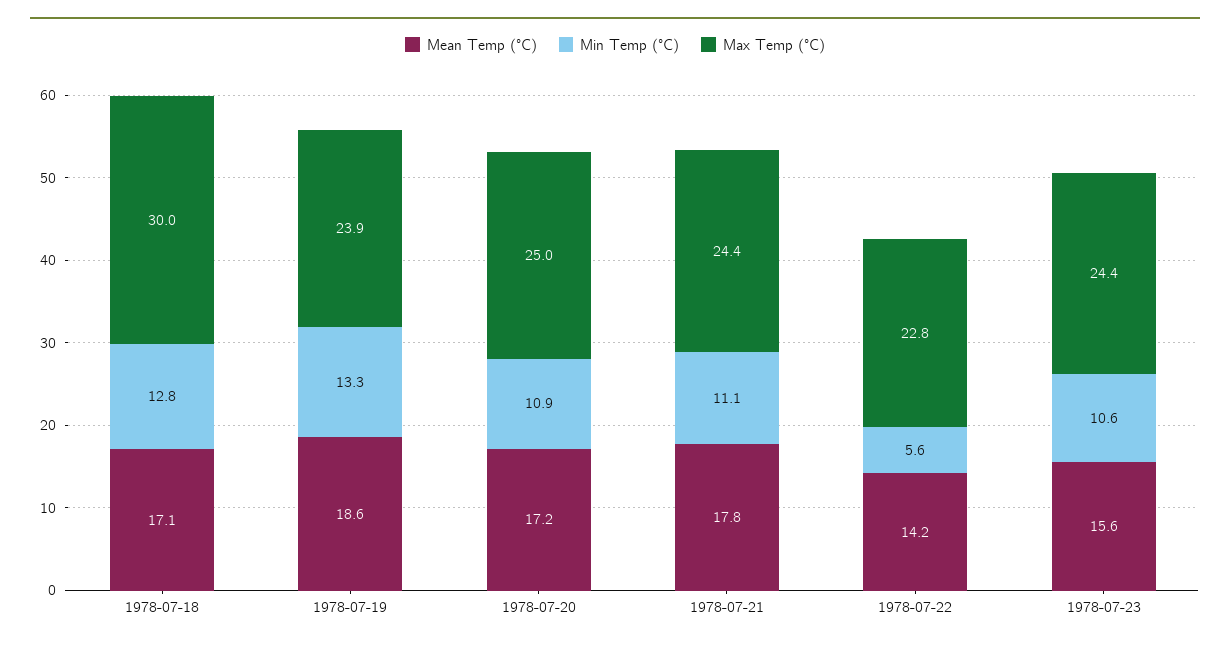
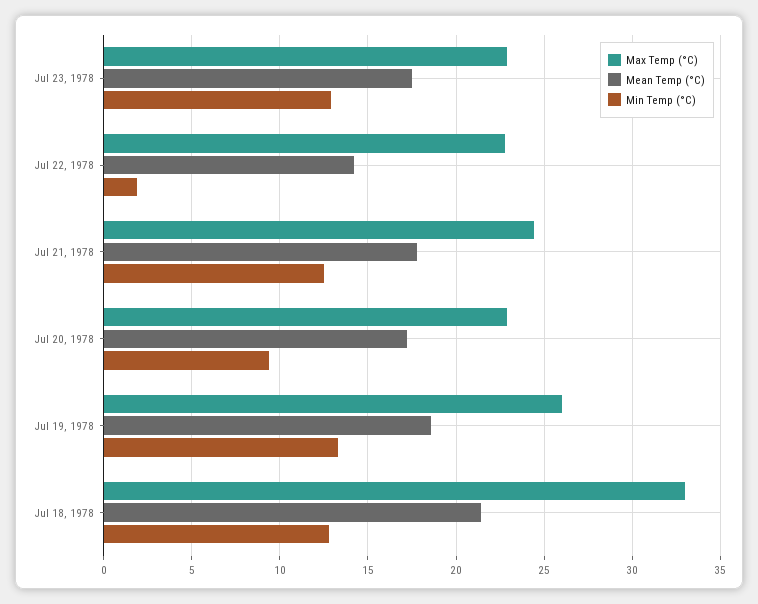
Mean Temp (°C), 1978-07-18: 17.1 -> 21.5
Max Temp (°C), 1978-07-18: 30 -> 33
Max Temp (°C), 1978-07-19: 23.9 -> 26
Min Temp (°C), 1978-07-20: 10.9 -> 9.5
Max Temp (°C), 1978-07-20: 25 -> 23
Min Temp (°C), 1978-07-21: 11.1 -> 12.5
Min Temp (°C), 1978-07-22: 5.6 -> 2
Mean Temp (°C), 1978-07-23: 15.6 -> 17.5
Min Temp (°C), 1978-07-23: 10.6 -> 13
Max Temp (°C), 1978-07-23: 24.4 -> 23

